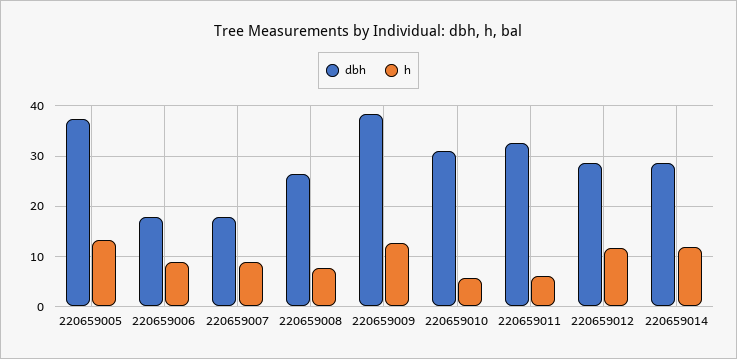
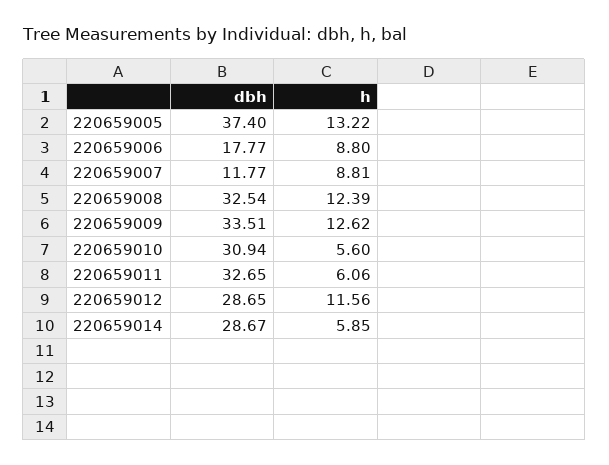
dbh, 220659007: 18 -> 11.77
dbh, 220659008: 26 -> 32.54
h, 220659008: 8 -> 12.39
dbh, 220659009: 38 -> 33.51
h, 220659014: 12 -> 5.85

